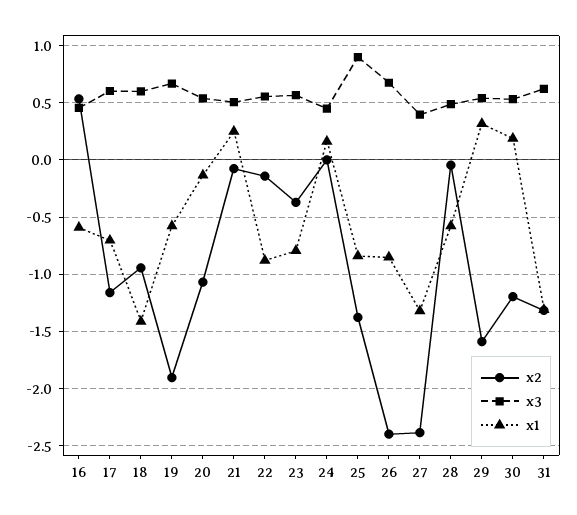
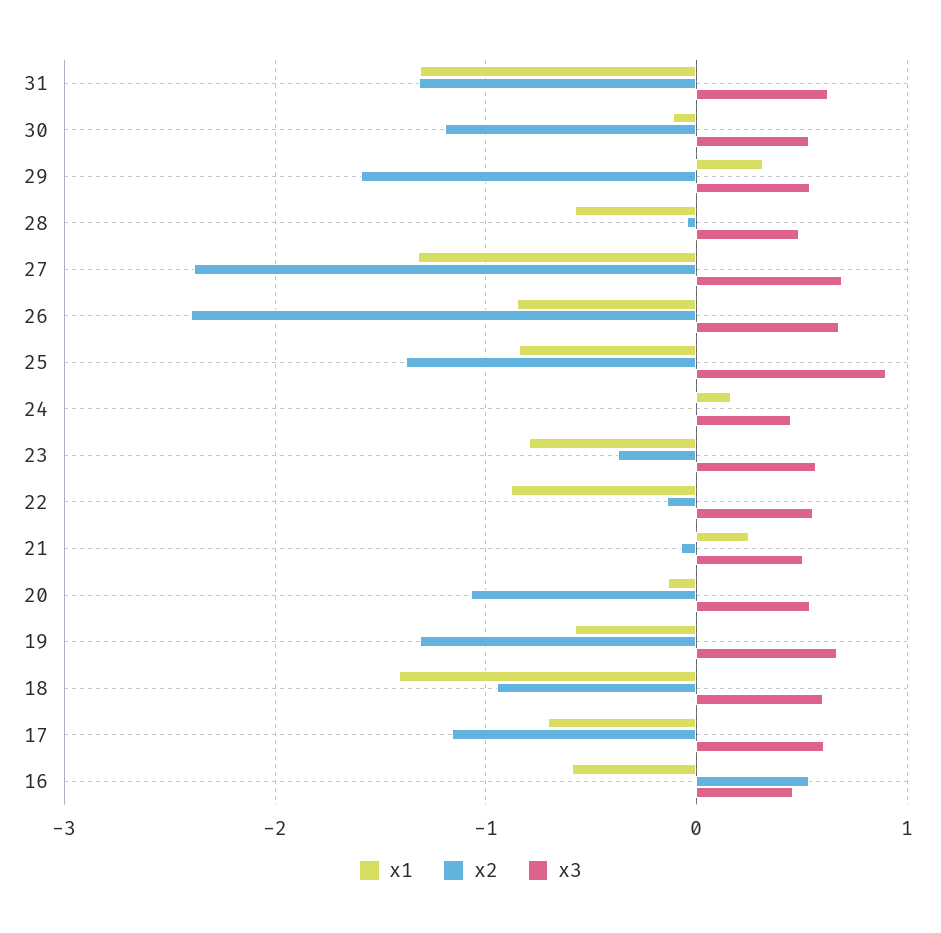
x2, 19: -1.9 -> -1.3
x3, 27: 0.4 -> 0.7
x1, 30: 0.2 -> -0.1

